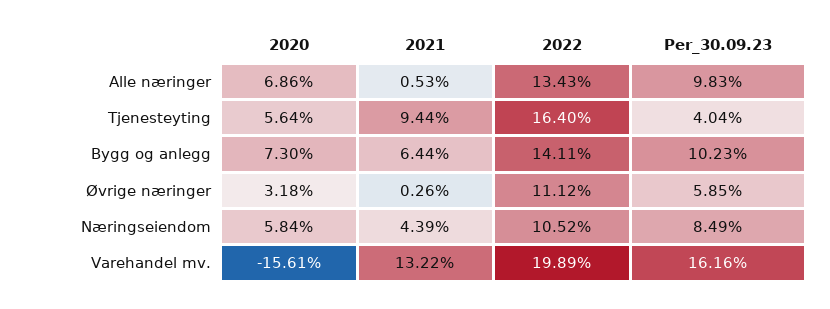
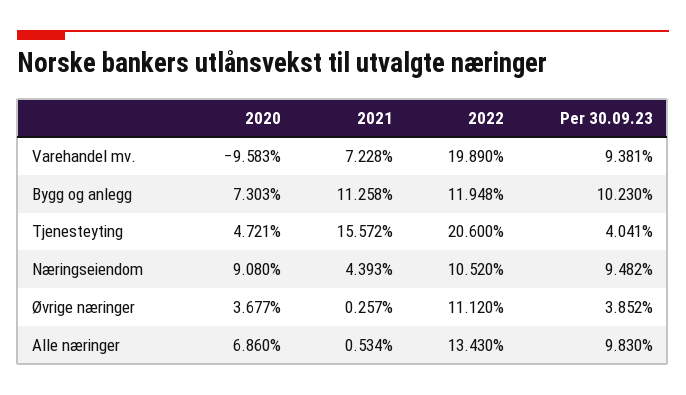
2020, Tjenesteyting: 5.64 -> 4.721
2021, Tjenesteyting: 9.44 -> 15.572
2022, Tjenesteyting: 16.4 -> 20.6
2021, Bygg og anlegg: 6.44 -> 11.258
2022, Bygg og anlegg: 14.11 -> 11.948
2020, Øvrige næringer: 3.18 -> 3.677
Per_30.09.23, Øvrige næringer: 5.85 -> 3.852
2020, Næringseiendom: 5.84 -> 9.08
Per_30.09.23, Næringseiendom: 8.49 -> 9.482
2020, Varehandel mv.: -15.61 -> -9.583
2021, Varehandel mv.: 13.22 -> 7.228
Per_30.09.23, Varehandel mv.: 16.16 -> 9.381

